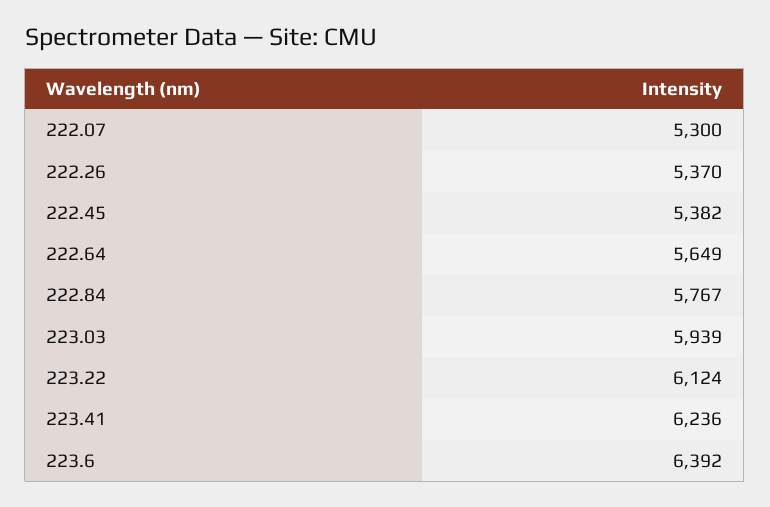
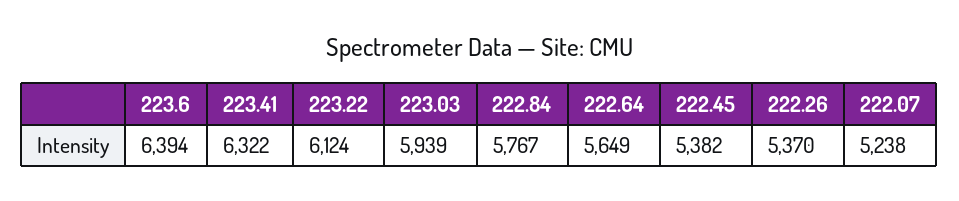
222.07: 5300 -> 5238
223.41: 6236 -> 6322
223.6: 6392 -> 6394

